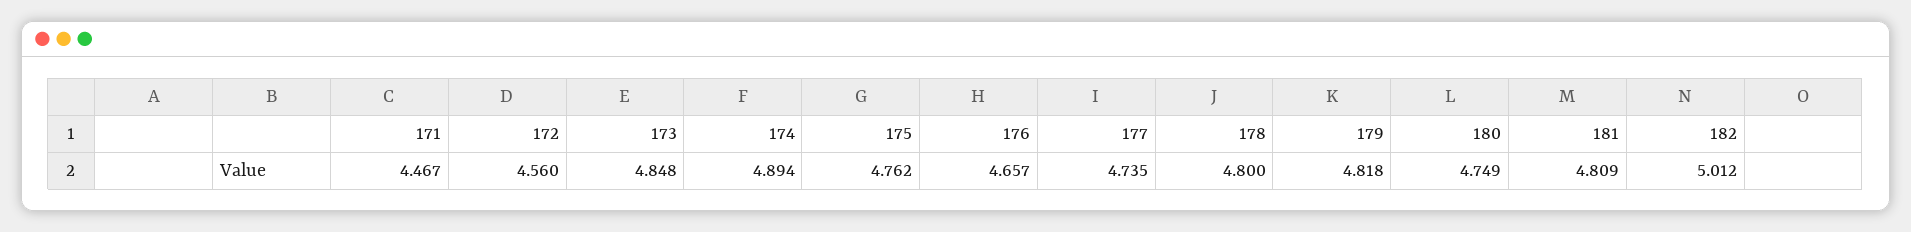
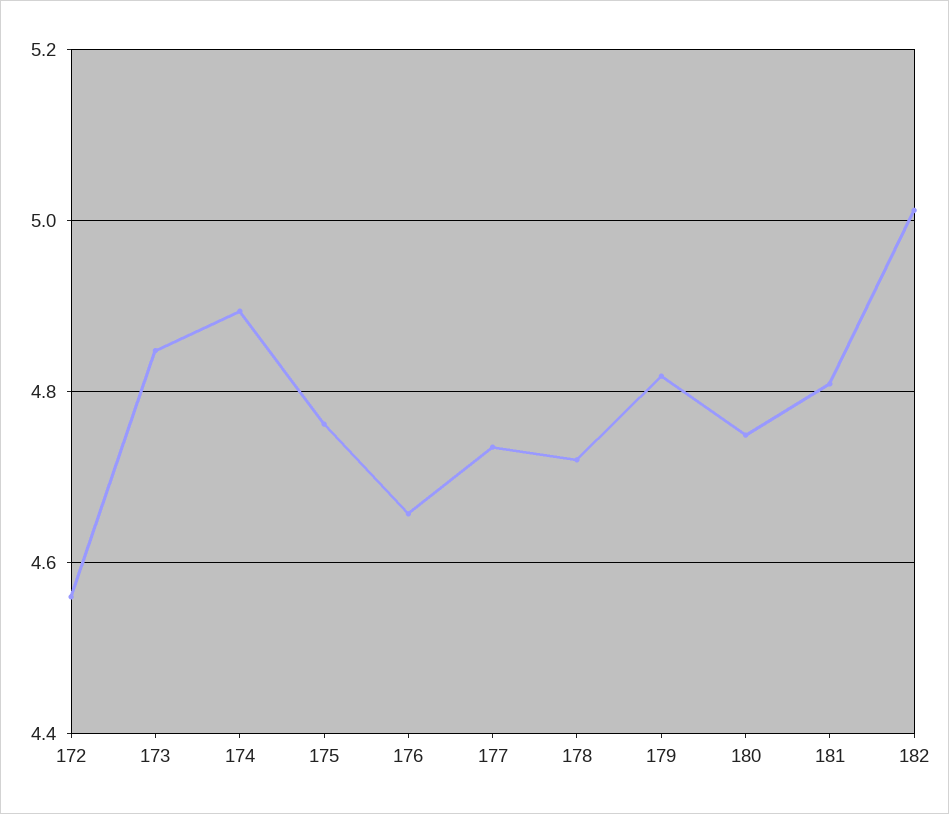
171: 4.467 -> none
178: 4.8 -> 4.72

